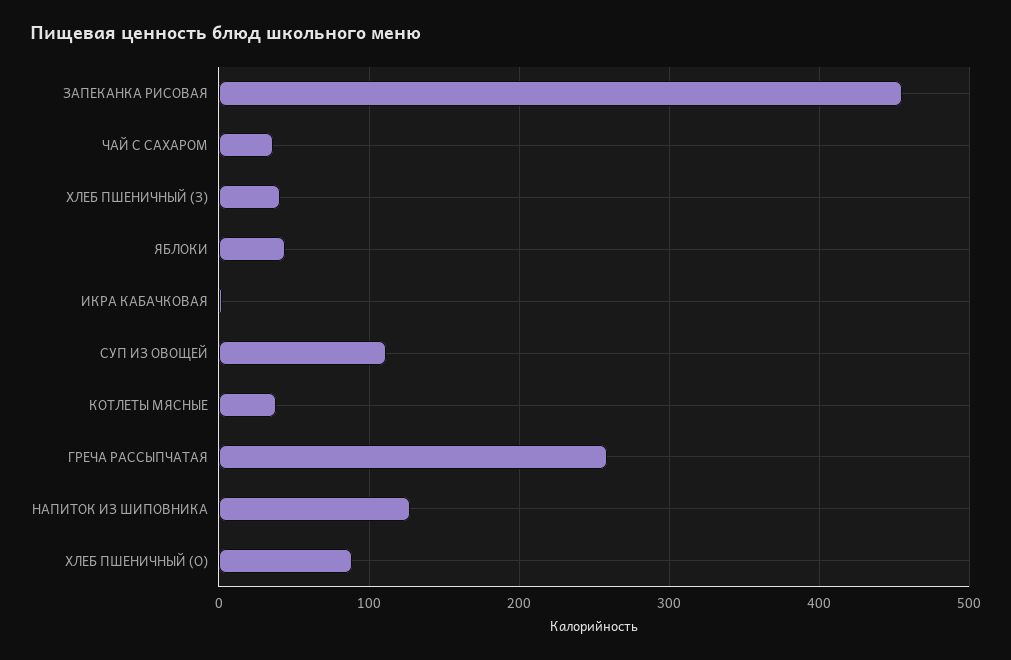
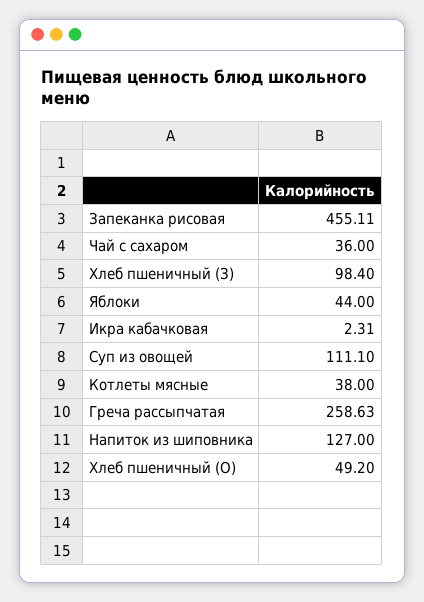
ХЛЕБ ПШЕНИЧНЫЙ (З): 40 -> 98.4
ХЛЕБ ПШЕНИЧНЫЙ (О): 90 -> 49.2

